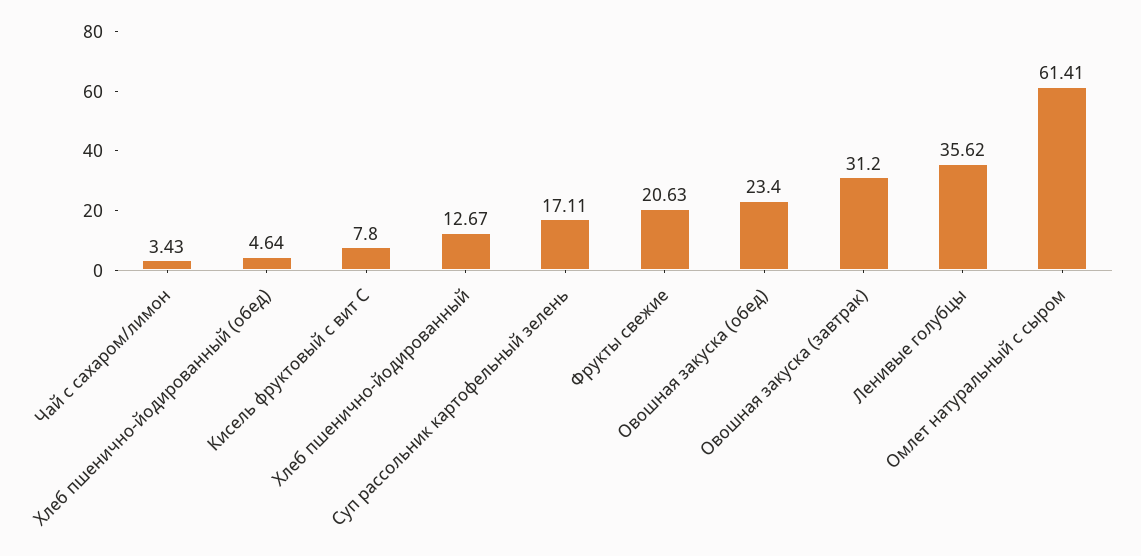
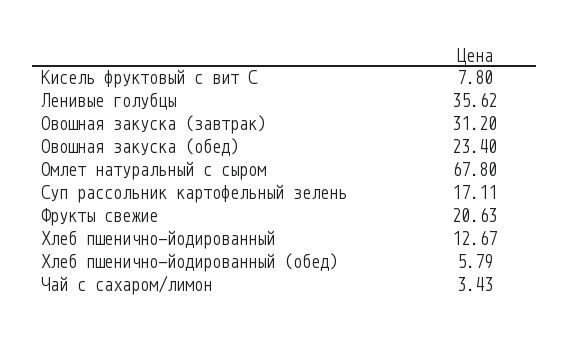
Хлеб пшенично-йодированный (обед): 4.64 -> 5.79
Омлет натуральный с сыром: 61.41 -> 67.8

